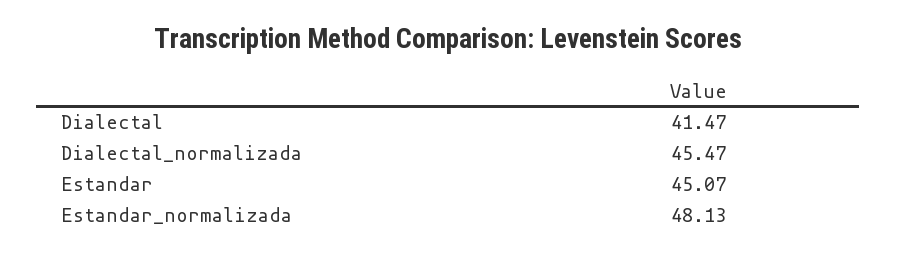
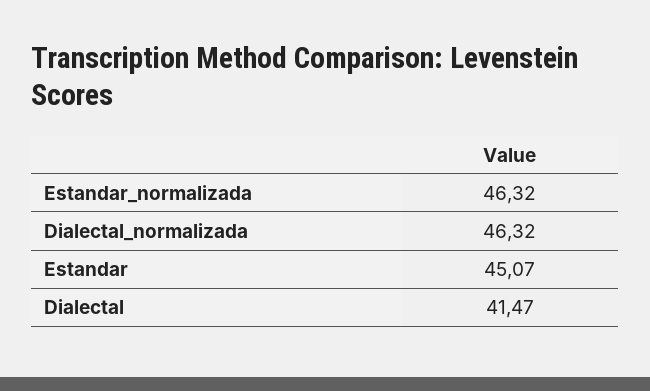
Dialectal_normalizada: 45.47 -> 46.32
Estandar_normalizada: 48.13 -> 46.32

